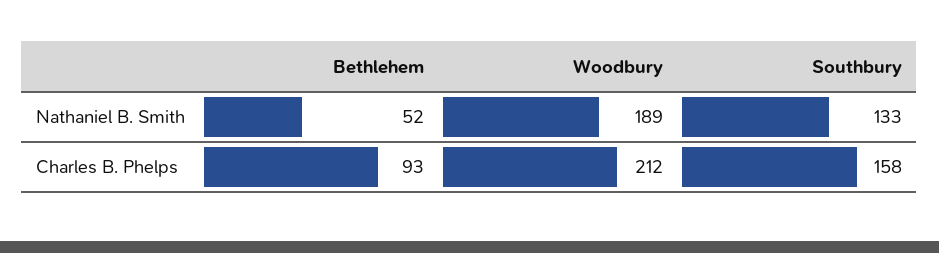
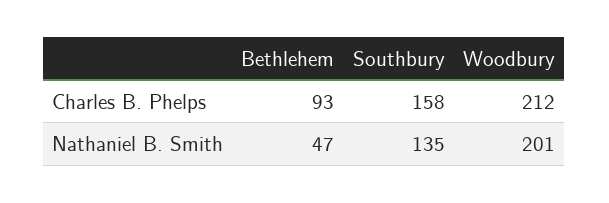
Bethlehem, Nathaniel B. Smith: 52 -> 47
Woodbury, Nathaniel B. Smith: 189 -> 201
Southbury, Nathaniel B. Smith: 133 -> 135

